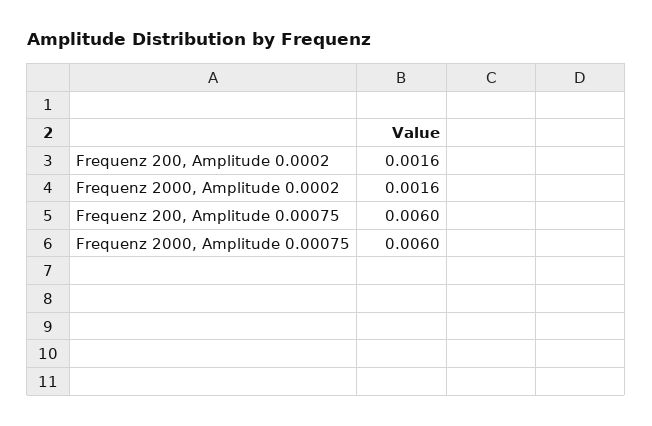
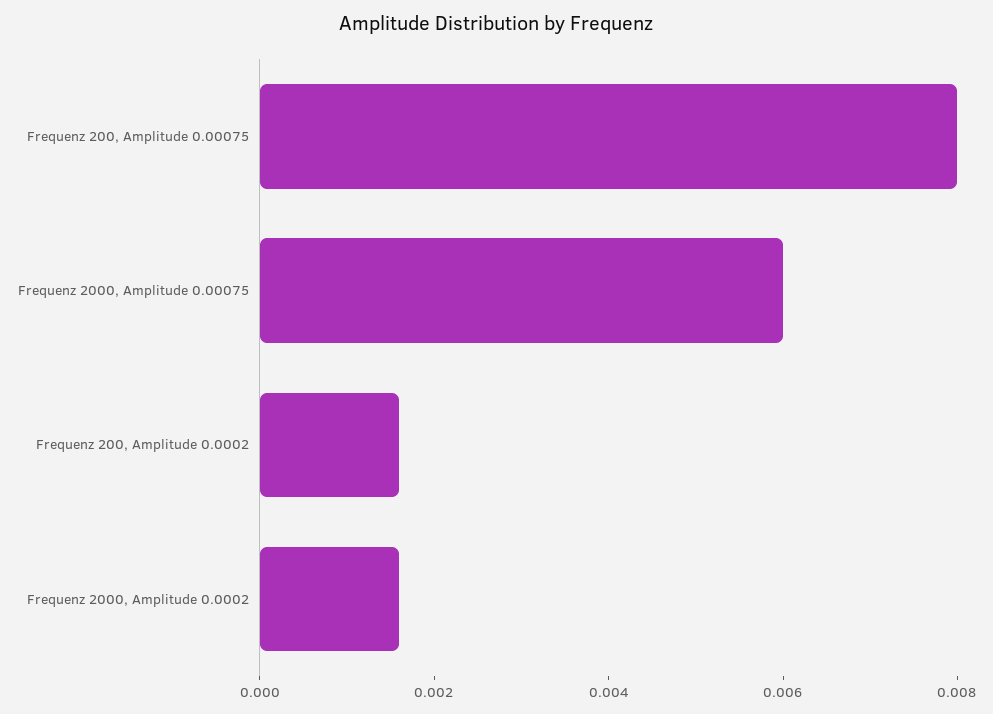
Frequenz 200, Amplitude 0.00075: 0.006 -> 0.008

